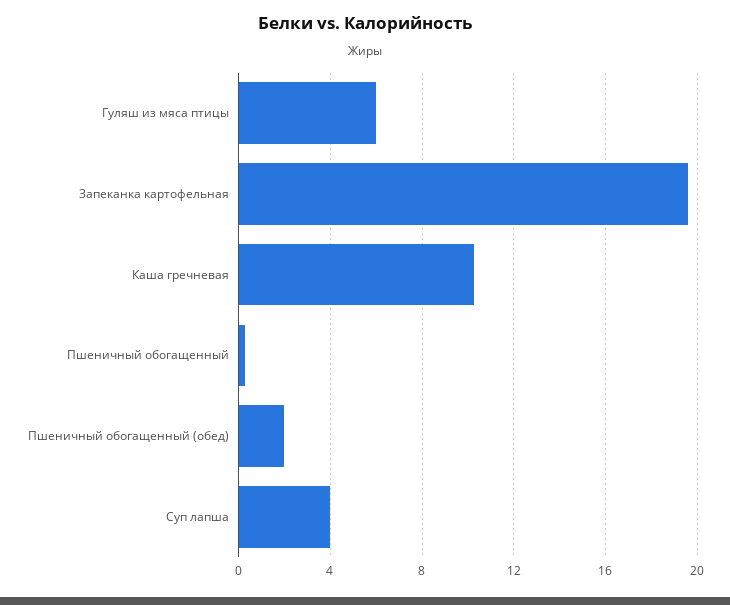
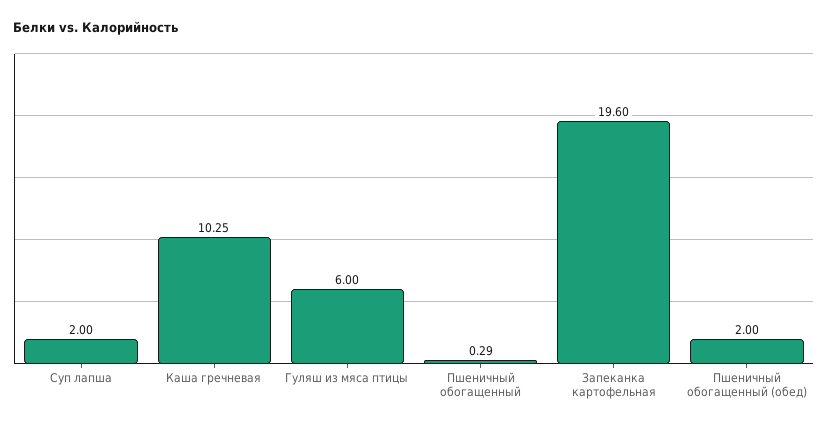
Суп лапша: 4 -> 2

